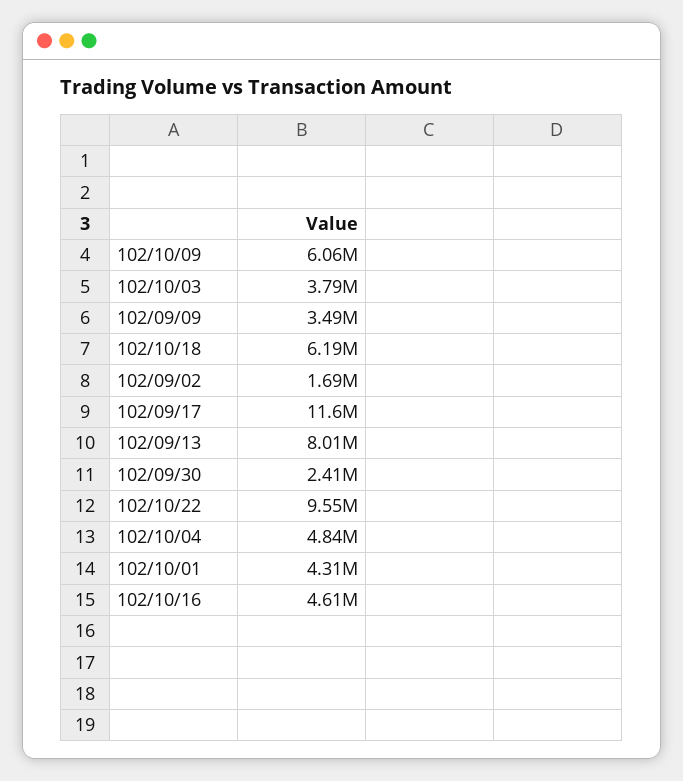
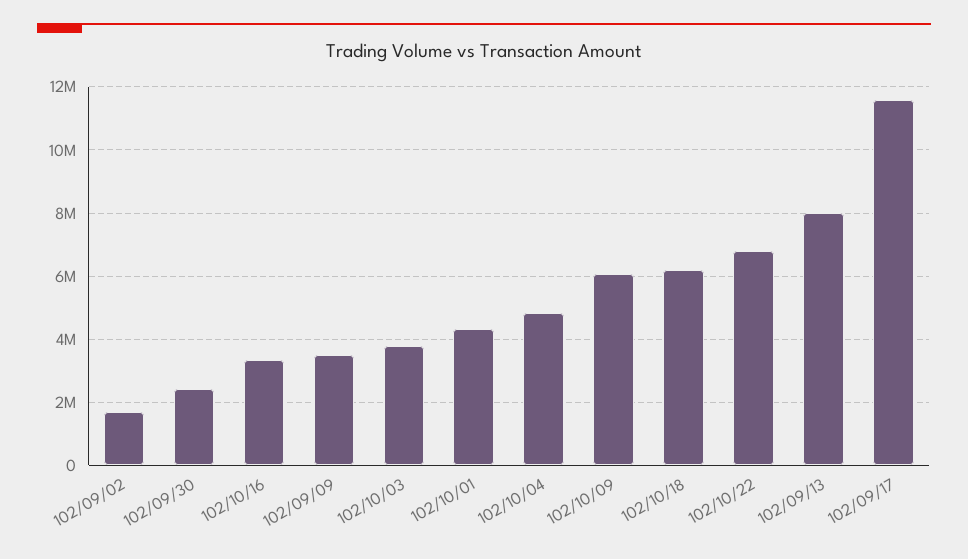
102/10/22: 9550000 -> 6800000
102/10/16: 4610000 -> 3400000

